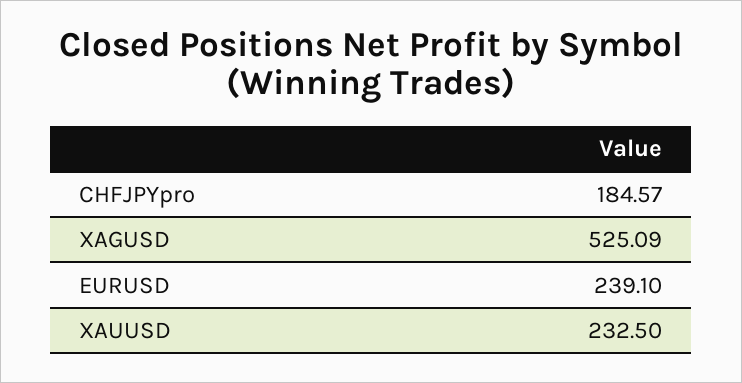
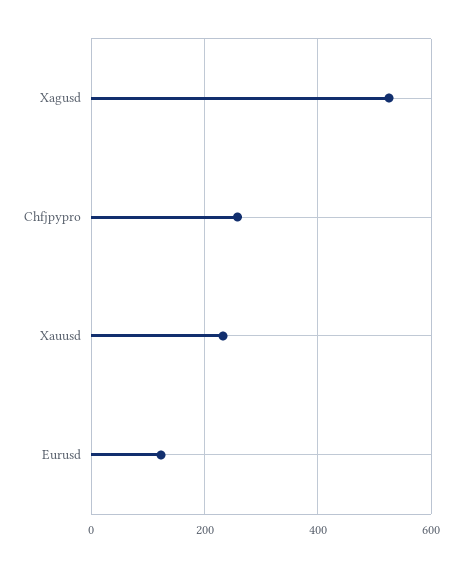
CHFJPYpro: 184.57 -> 260
EURUSD: 239.1 -> 120

